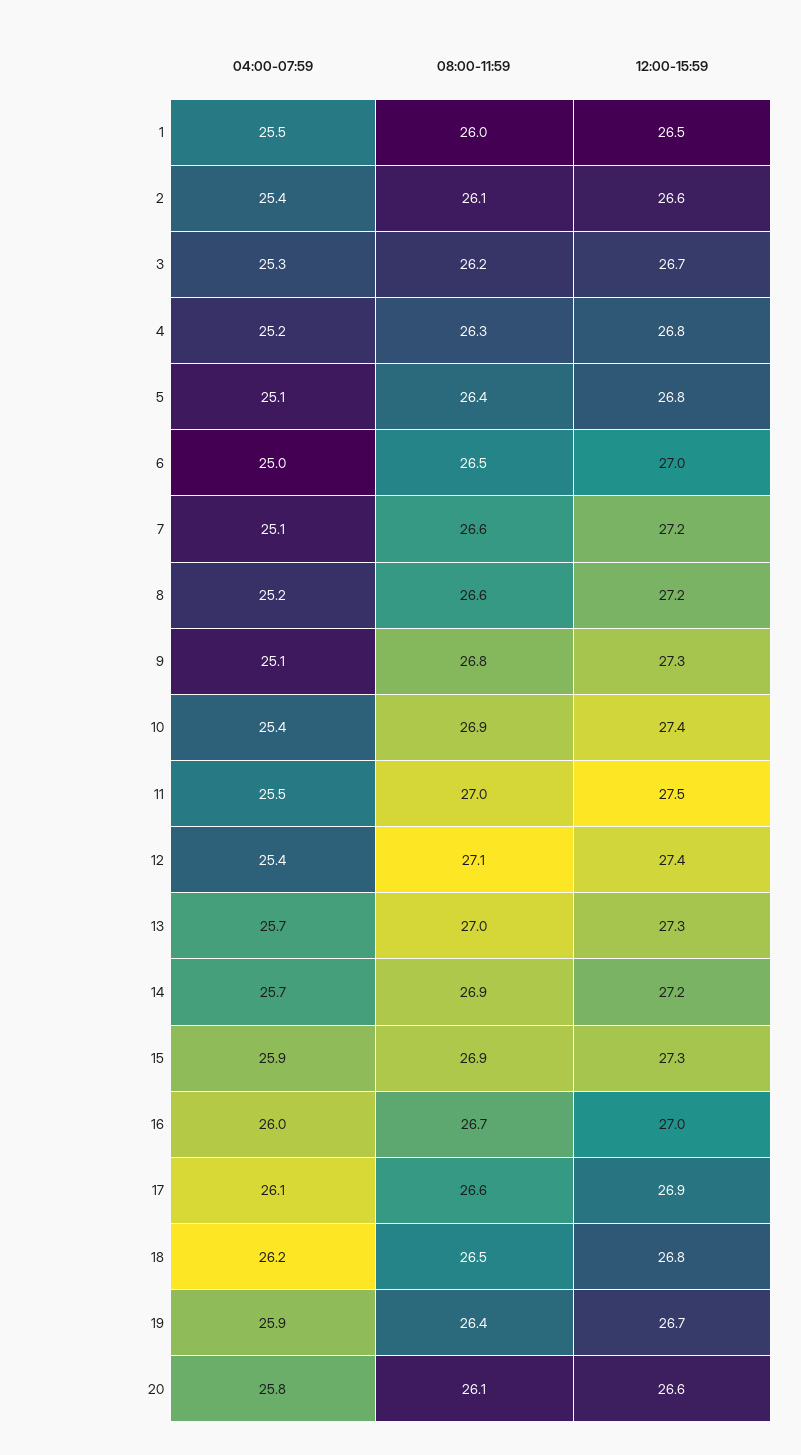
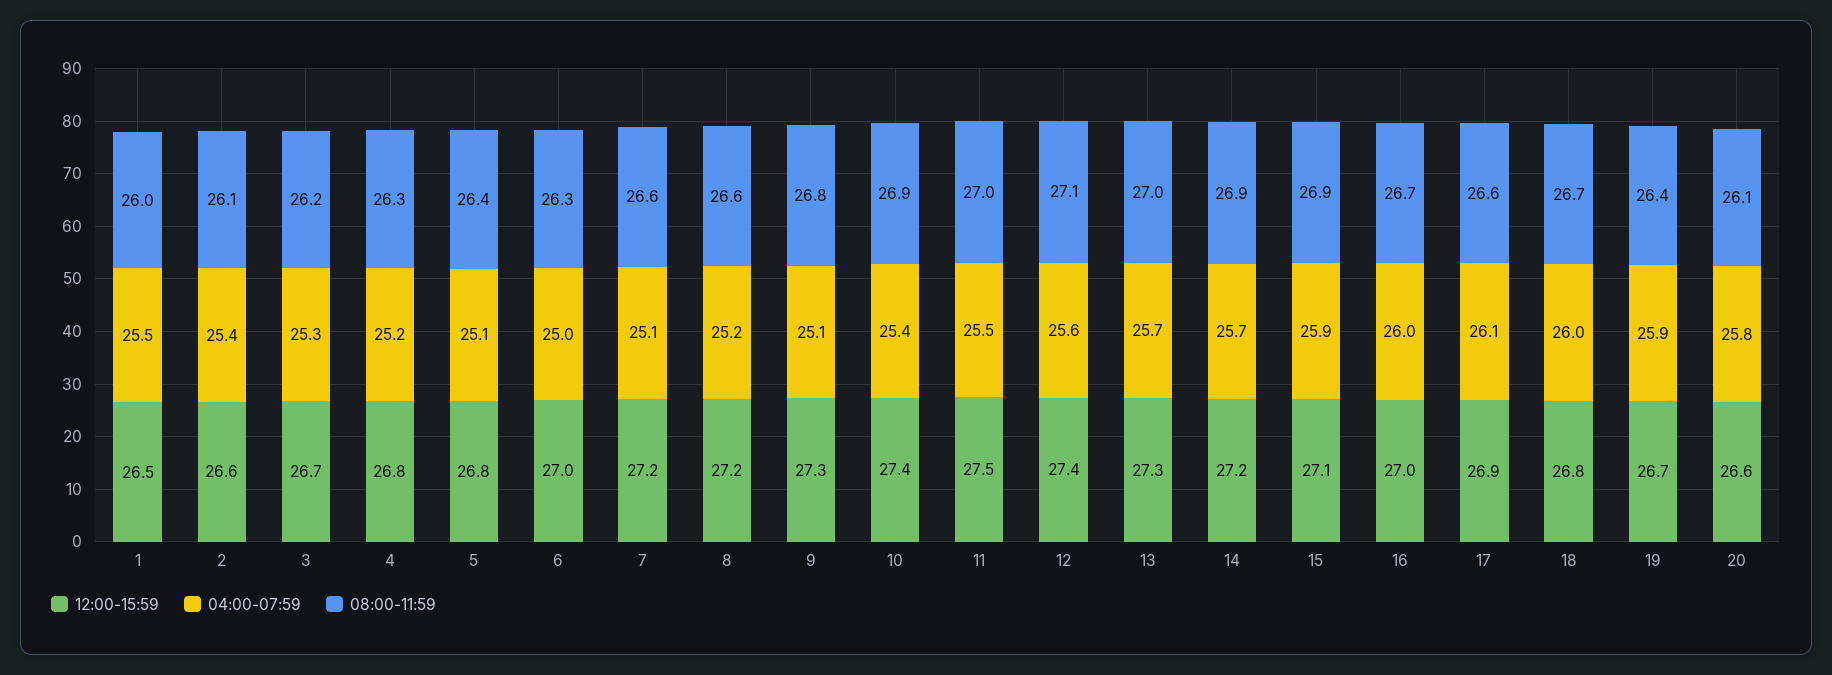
08:00-11:59, 6: 26.5 -> 26.3
04:00-07:59, 12: 25.4 -> 25.6
12:00-15:59, 15: 27.3 -> 27.1
04:00-07:59, 18: 26.2 -> 26
08:00-11:59, 18: 26.5 -> 26.7

